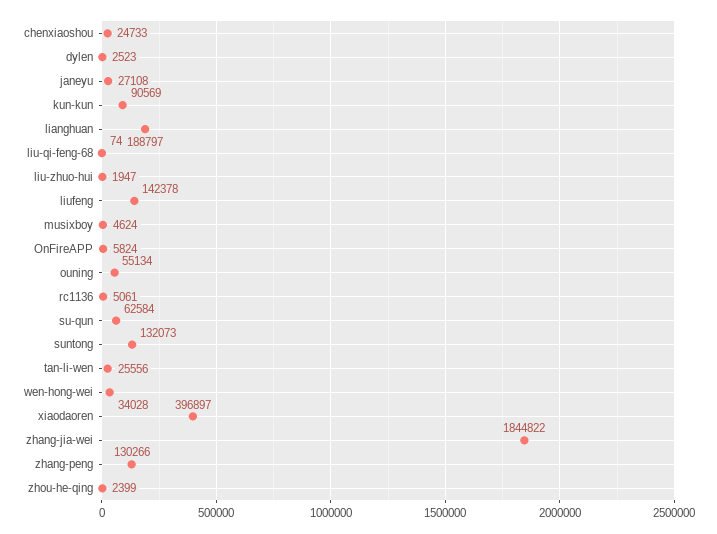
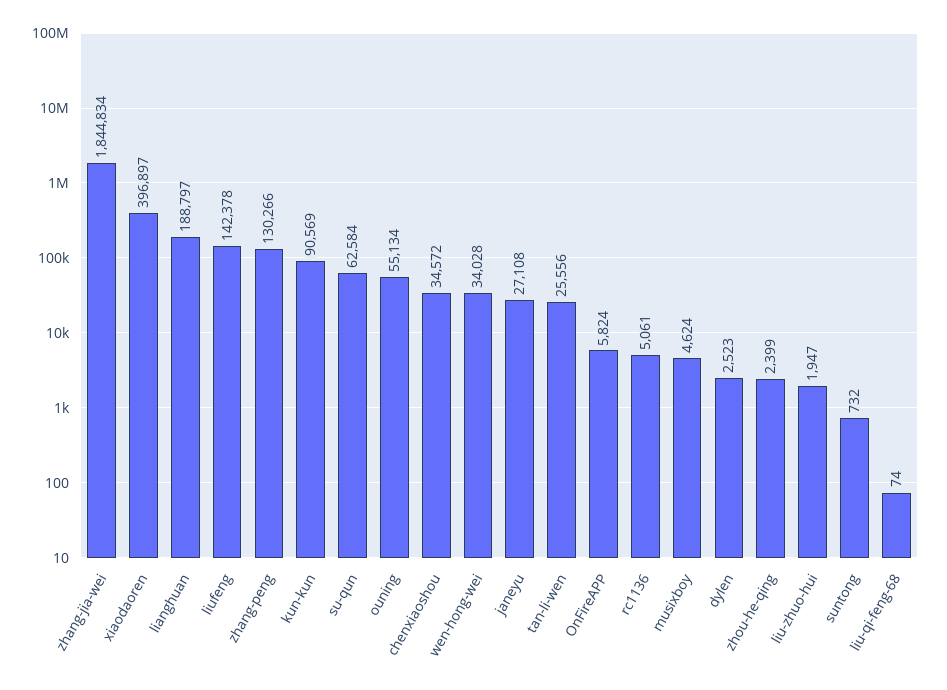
chenxiaoshou: 24733 -> 34572
suntong: 132073 -> 732
zhang-jia-wei: 1844822 -> 1844834

